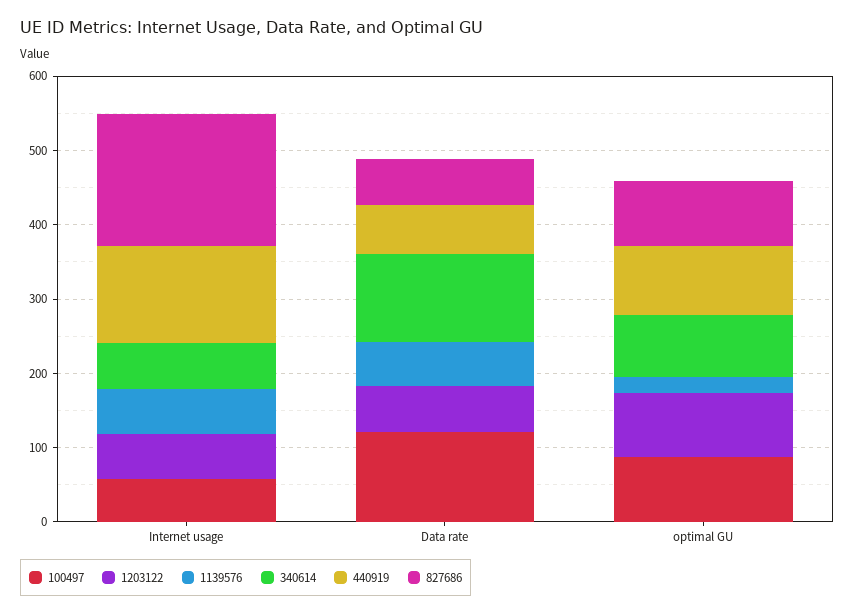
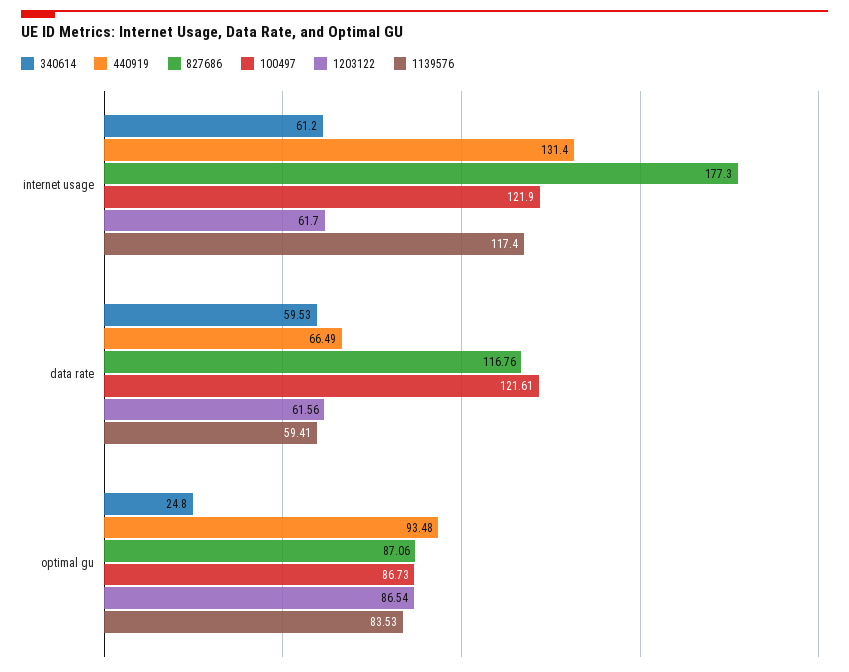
100497, Internet usage: 60 -> 121.9
1139576, Internet usage: 60 -> 117.4
340614, Data rate: 120 -> 59.53
827686, Data rate: 60 -> 116.76
1139576, optimal GU: 20 -> 83.53
340614, optimal GU: 80 -> 24.8

